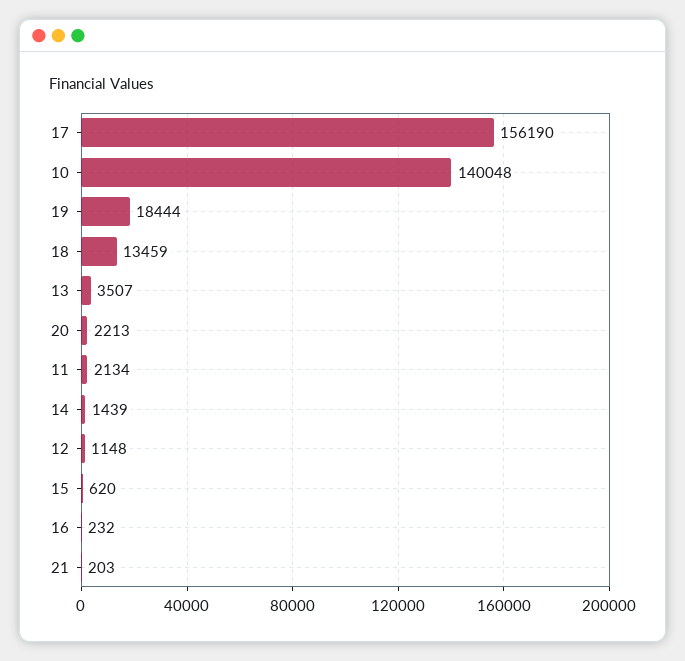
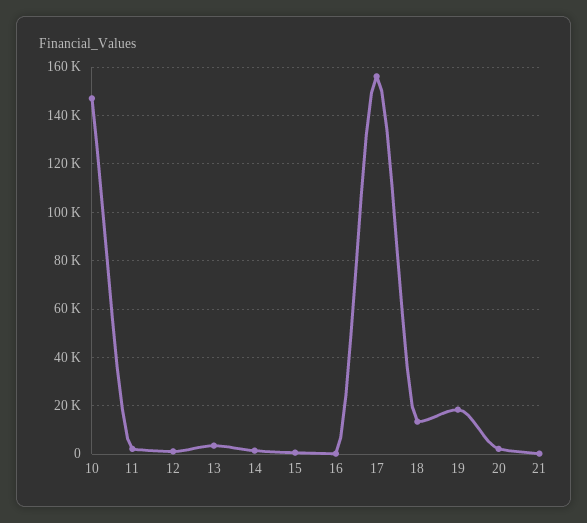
10: 140048 -> 147500

